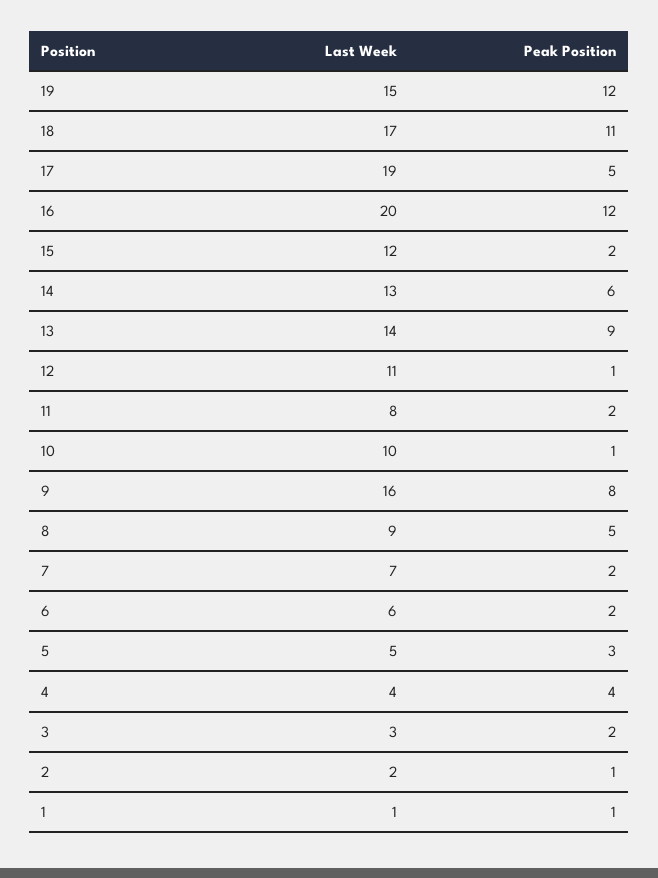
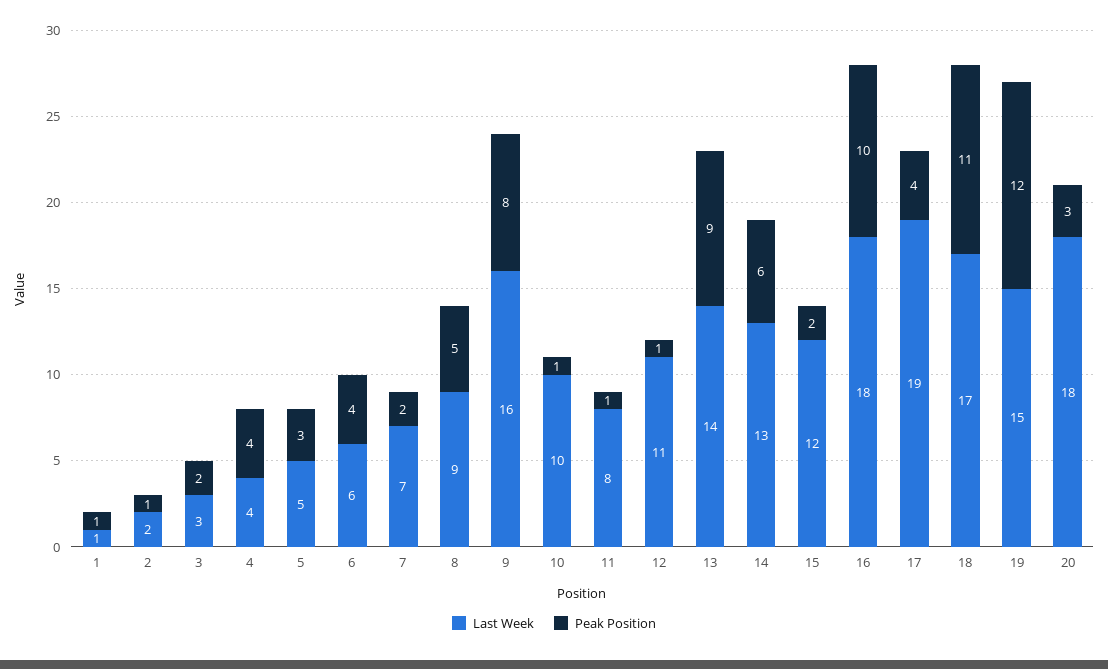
Peak Position, 17: 5 -> 4
Last Week, 16: 20 -> 18
Peak Position, 16: 12 -> 10
Peak Position, 11: 2 -> 1
Peak Position, 6: 2 -> 4
Last Week, 20: none -> 18
Peak Position, 20: none -> 3

